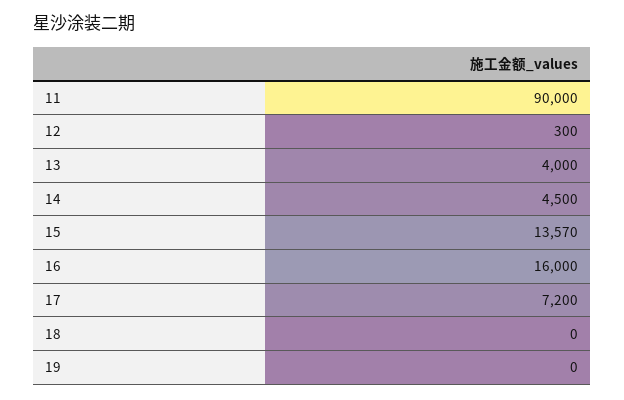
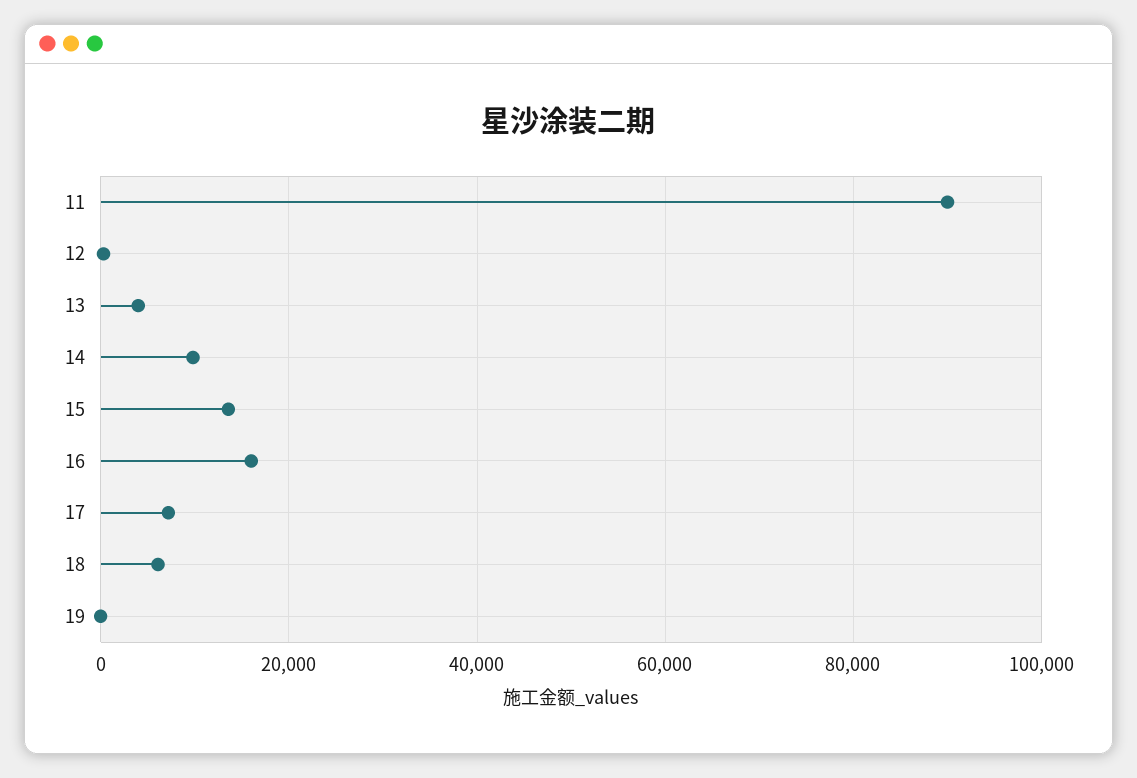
14: 4500 -> 10000
18: 0 -> 6000

